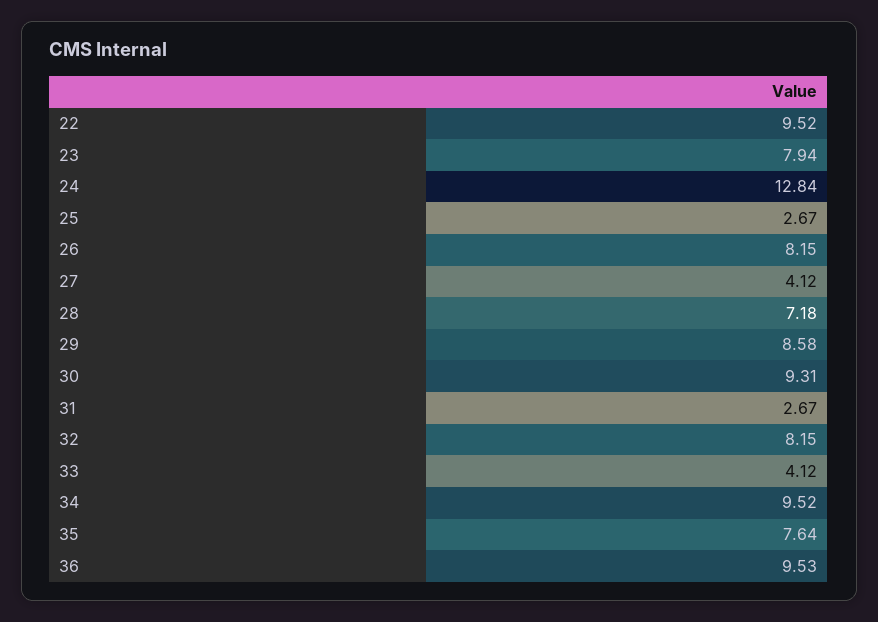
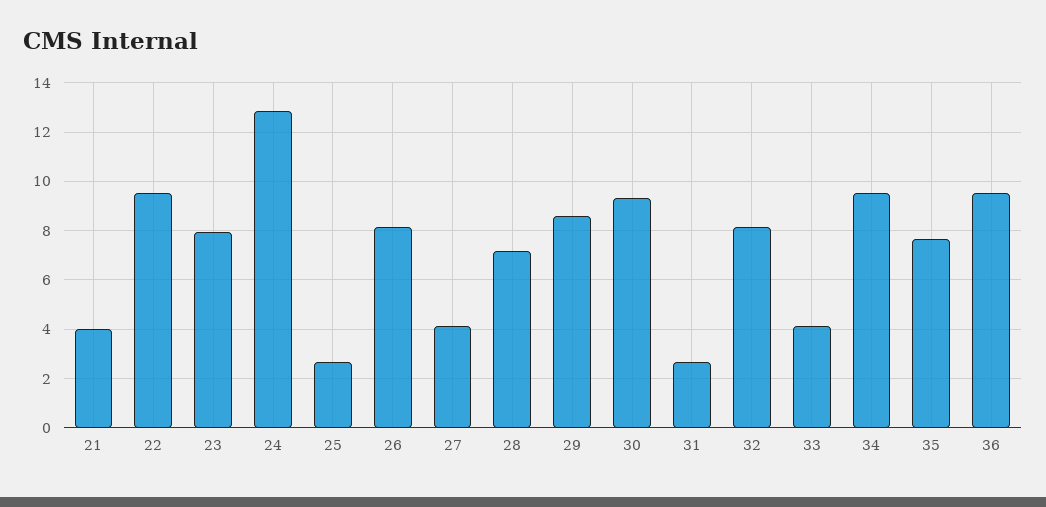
21: none -> 4

